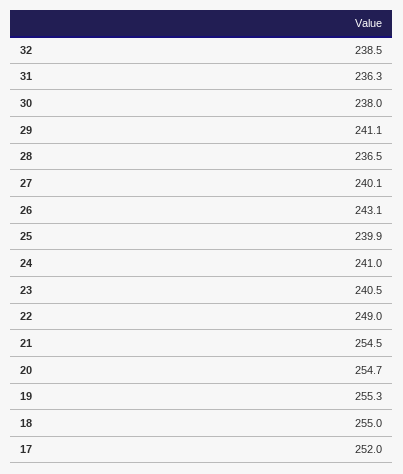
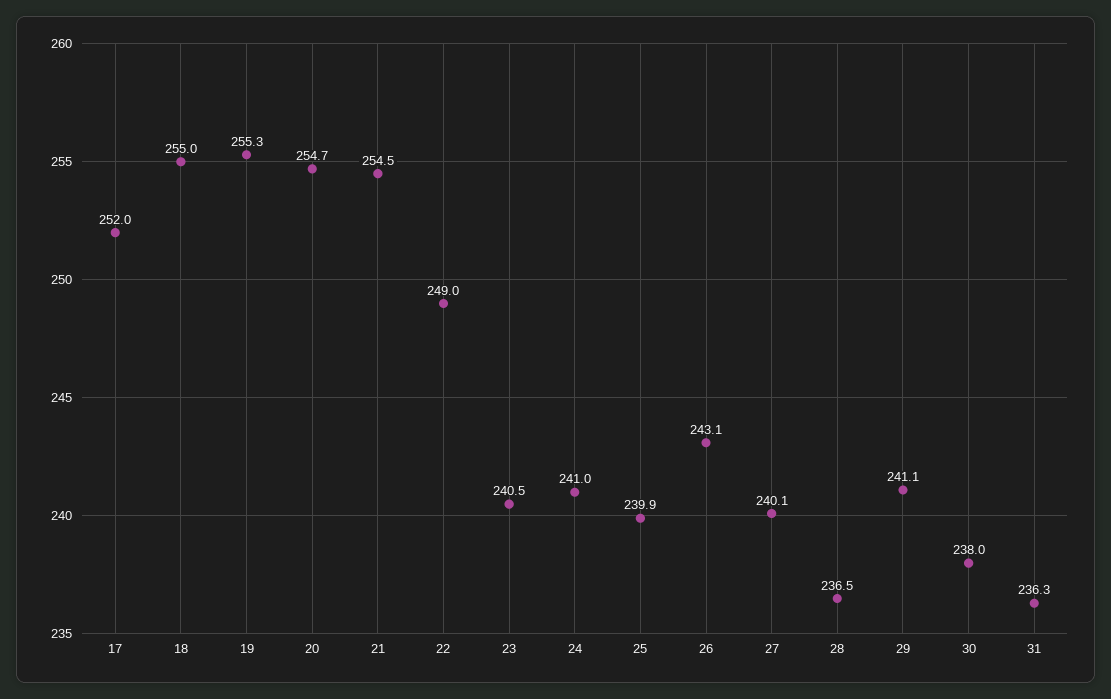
32: 238.5 -> none

